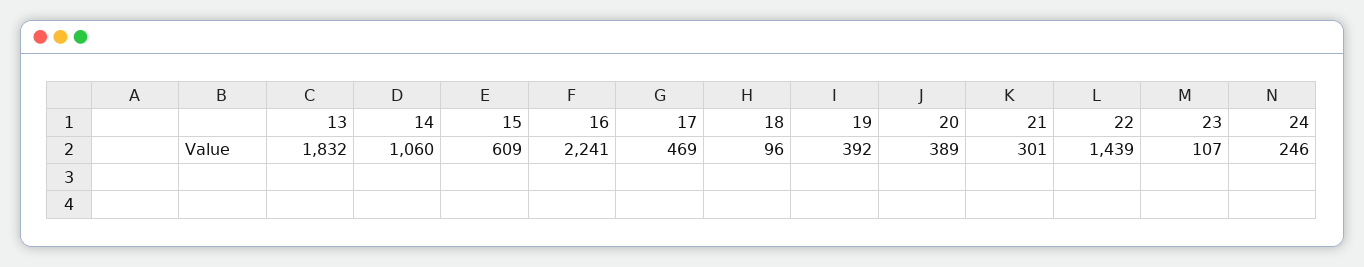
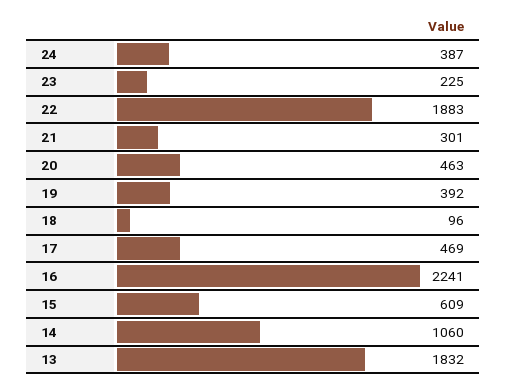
20: 389 -> 463
22: 1439 -> 1883
23: 107 -> 225
24: 246 -> 387

